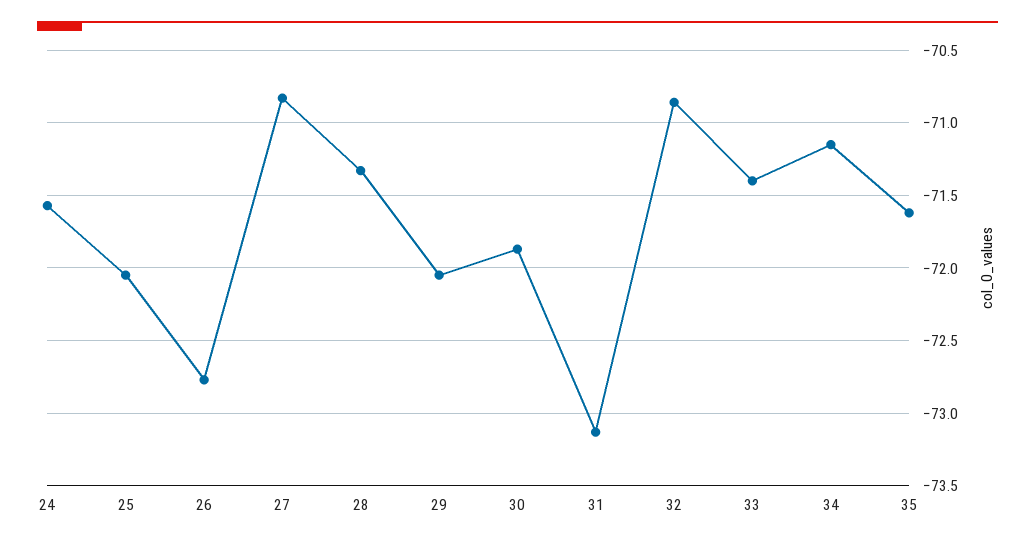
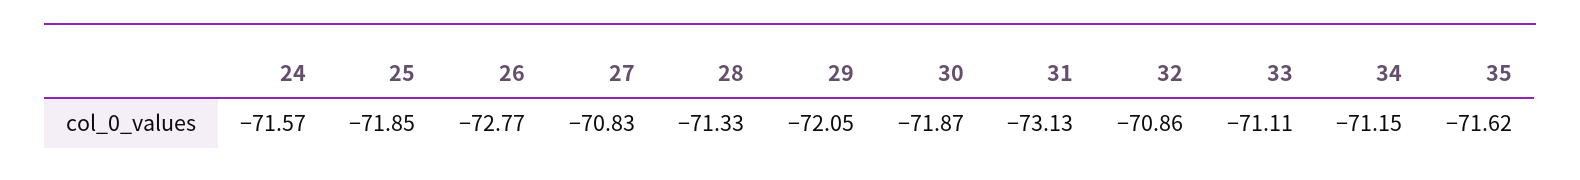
25: -72.05 -> -71.85
33: -71.4 -> -71.11

